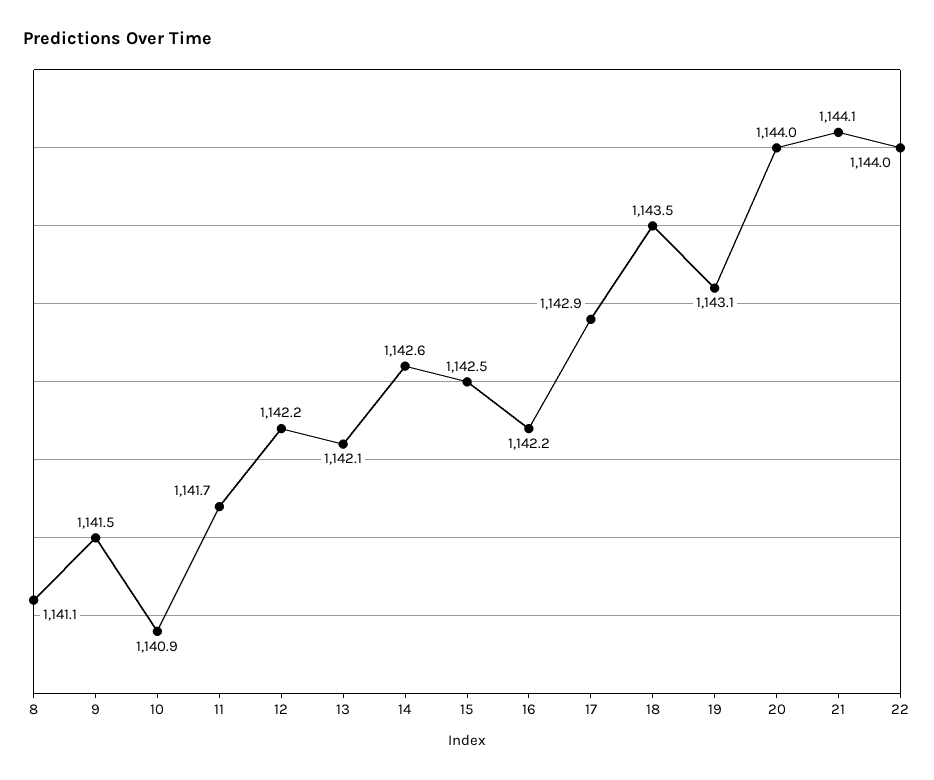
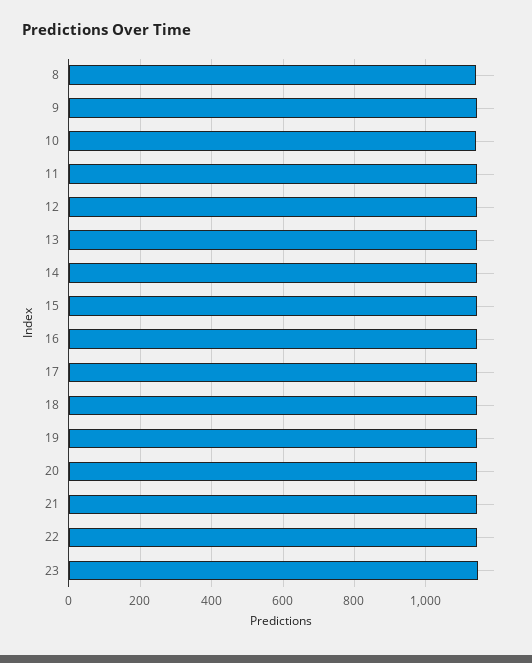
23: none -> 1140

